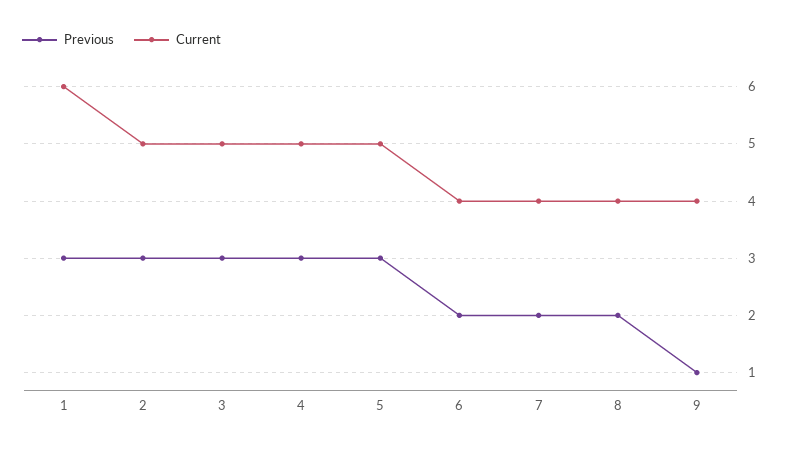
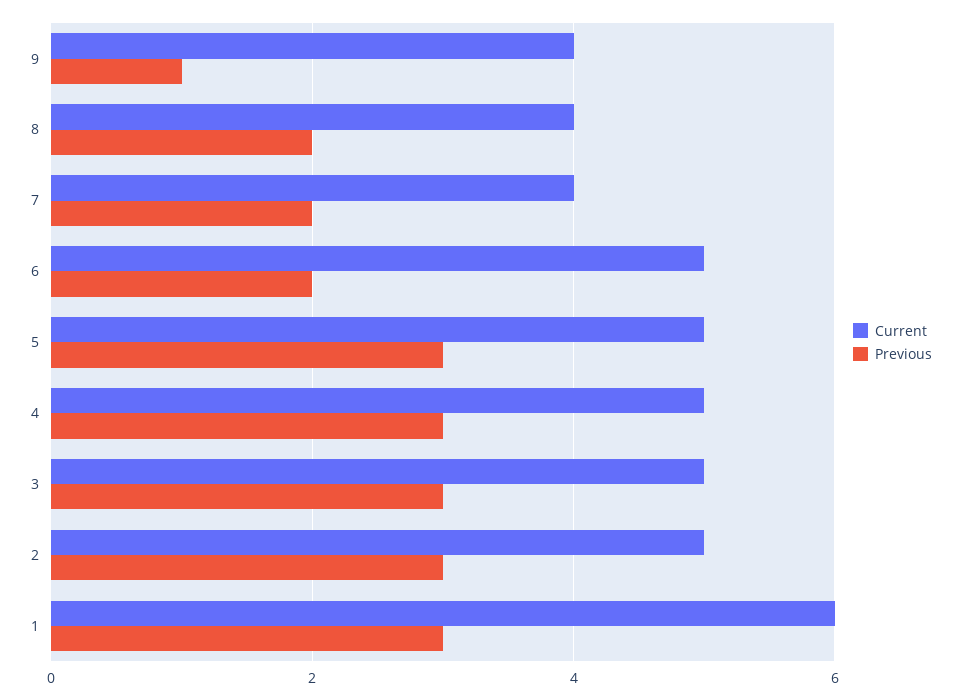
Current, 6: 4 -> 5

